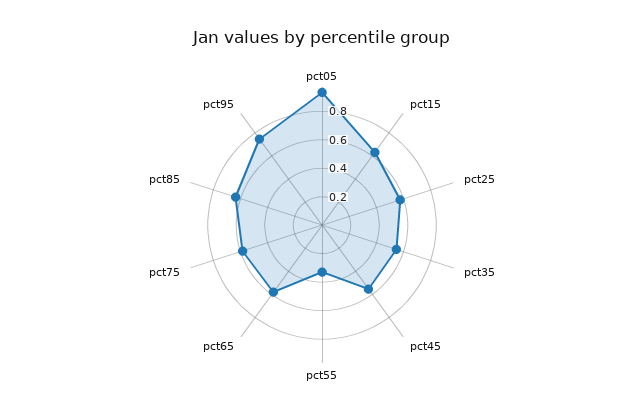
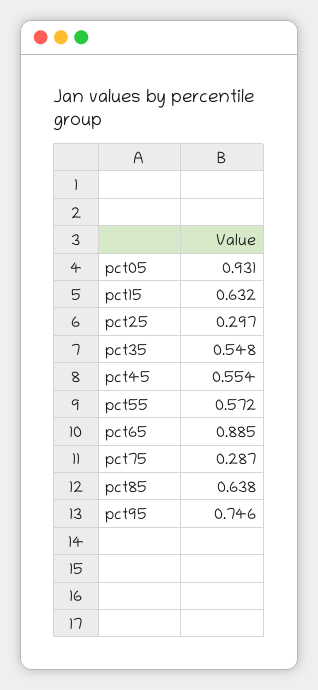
pct25: 0.6 -> 0.297
pct55: 0.3 -> 0.572
pct65: 0.6 -> 0.885
pct75: 0.6 -> 0.287

